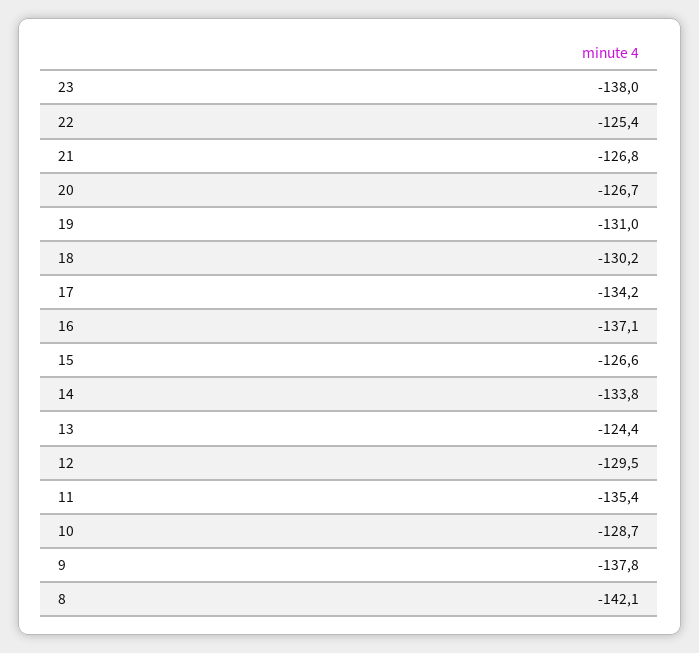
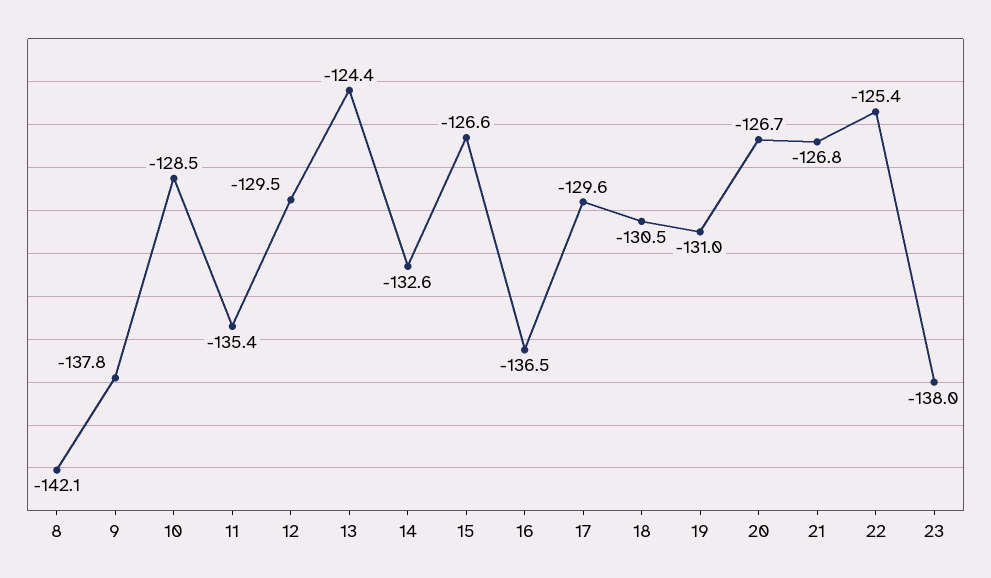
18: -130.2 -> -130.5
17: -134.2 -> -129.6
16: -137.1 -> -136.5
14: -133.8 -> -132.6
10: -128.7 -> -128.5

